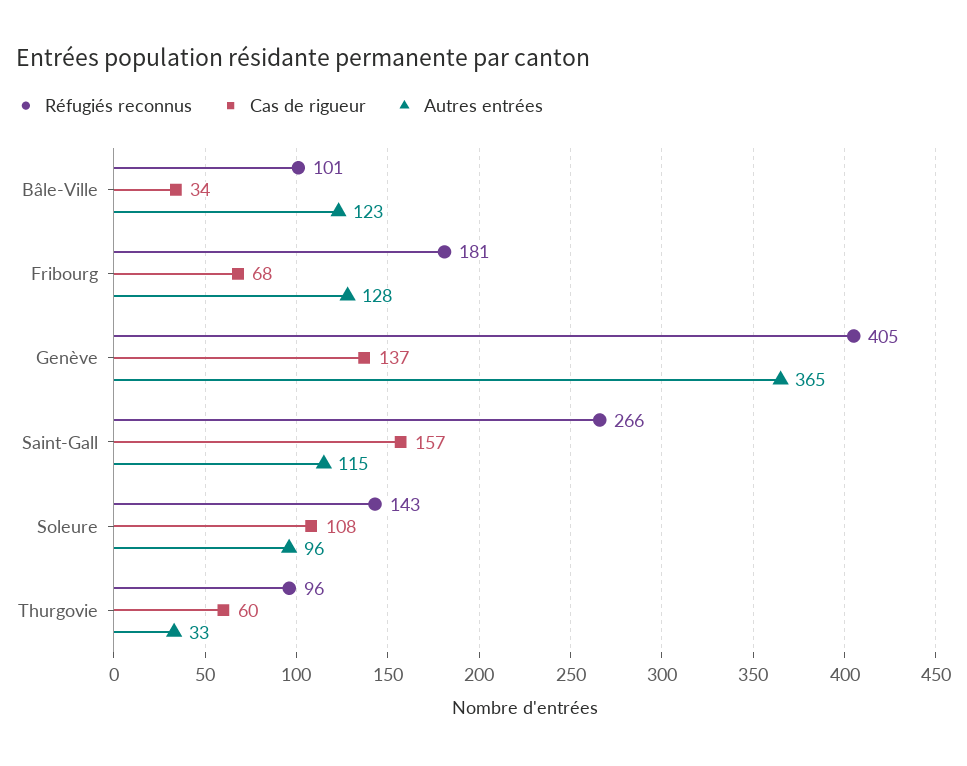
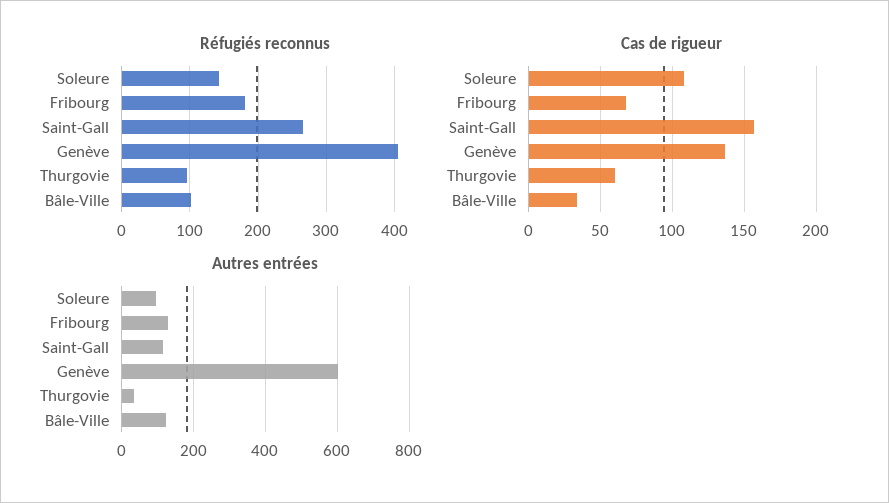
Autres entrées, Genève: 365 -> 600

